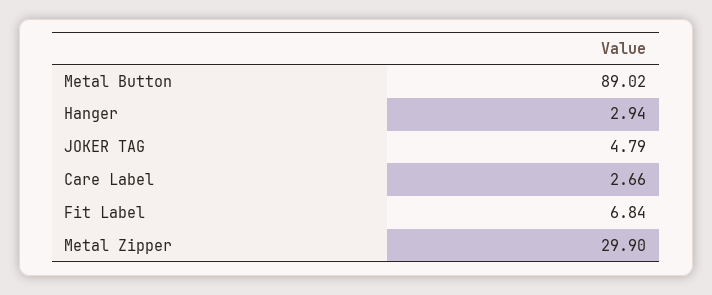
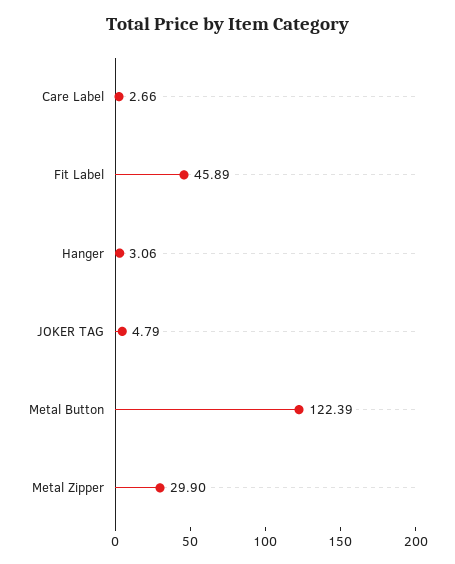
Metal Button: 89.02 -> 122.39
Hanger: 2.94 -> 3.06
Fit Label: 6.84 -> 45.89

